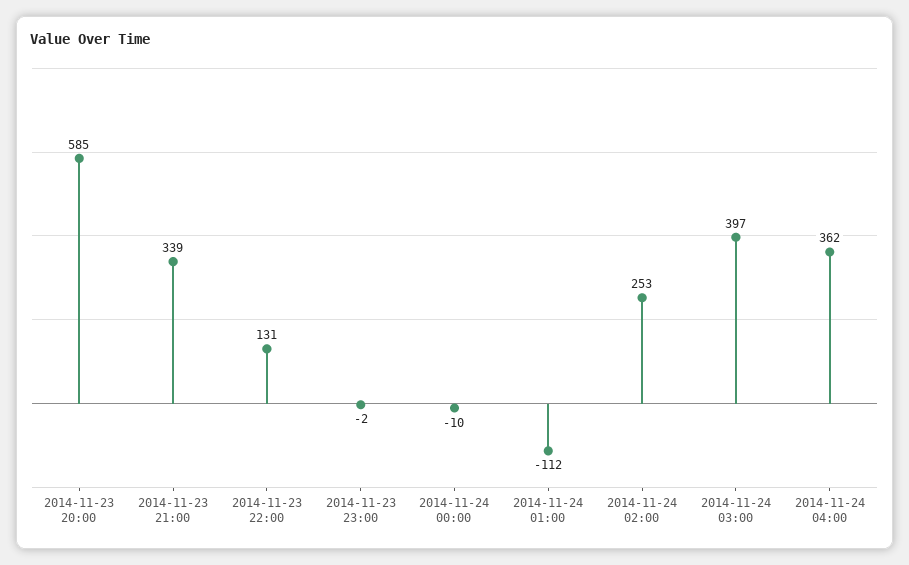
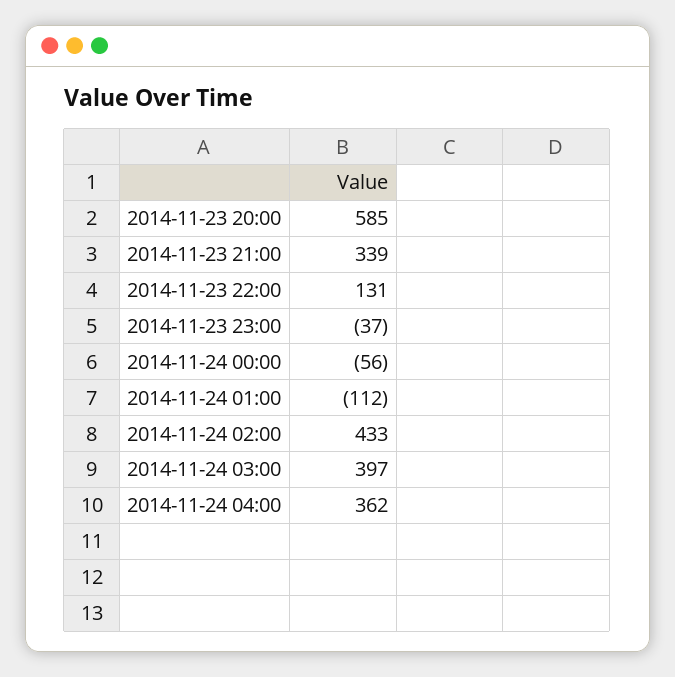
2014-11-23 23:00: -2 -> -37
2014-11-24 00:00: -10 -> -56
2014-11-24 02:00: 253 -> 433

